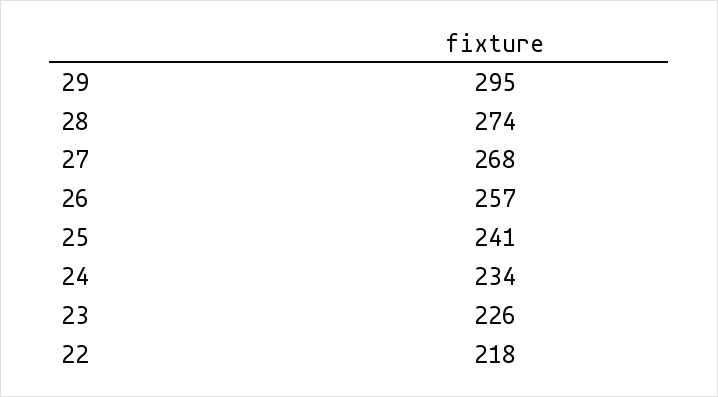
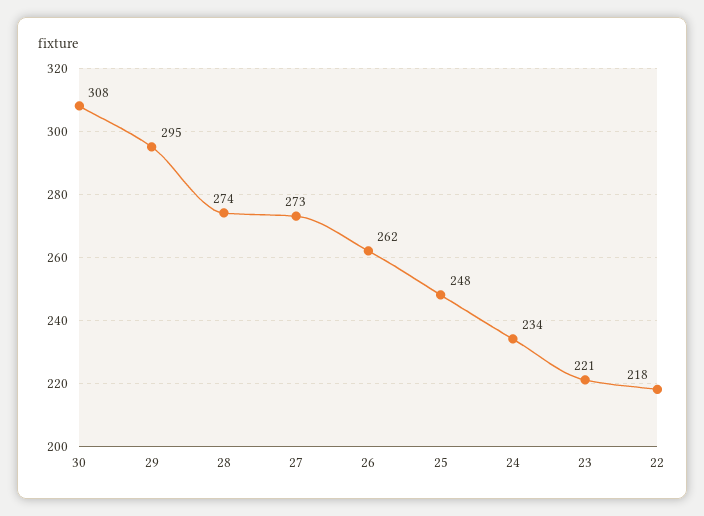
27: 268 -> 273
26: 257 -> 262
25: 241 -> 248
23: 226 -> 221
30: none -> 308

